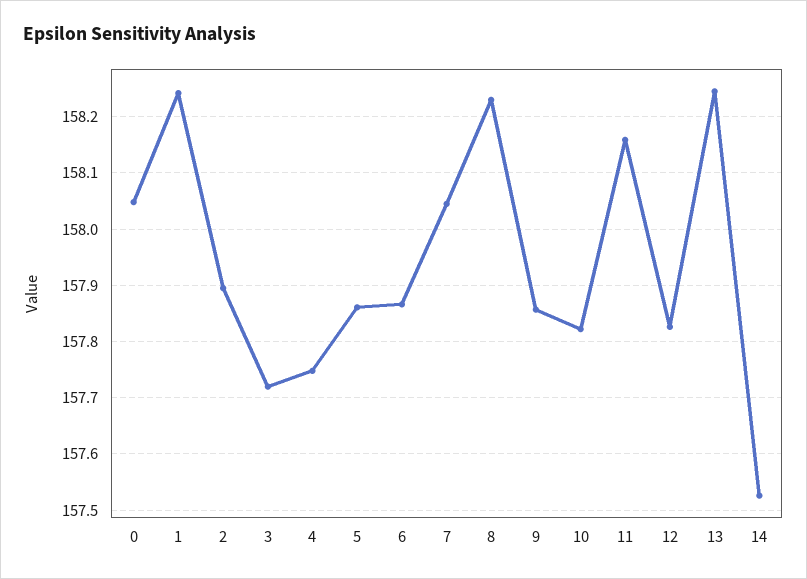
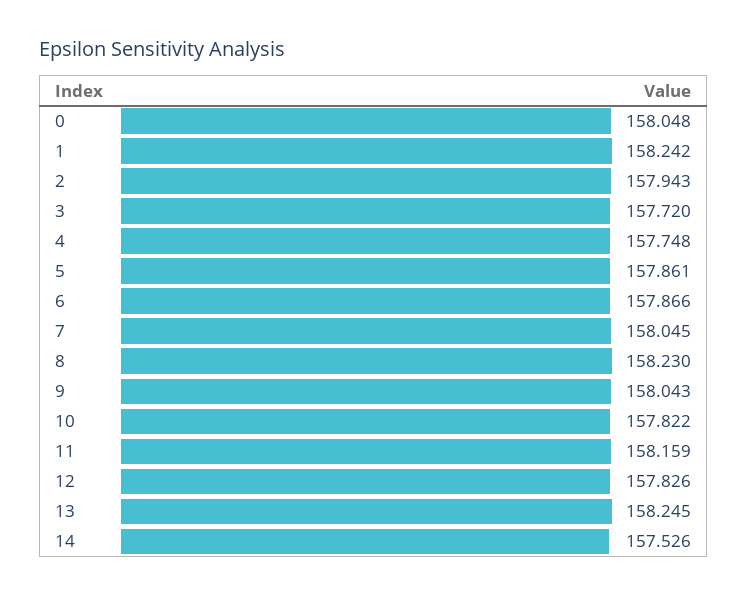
2: 157.9 -> 157.943
9: 157.86 -> 158.043

